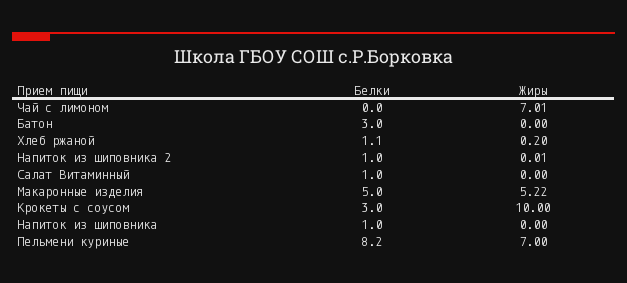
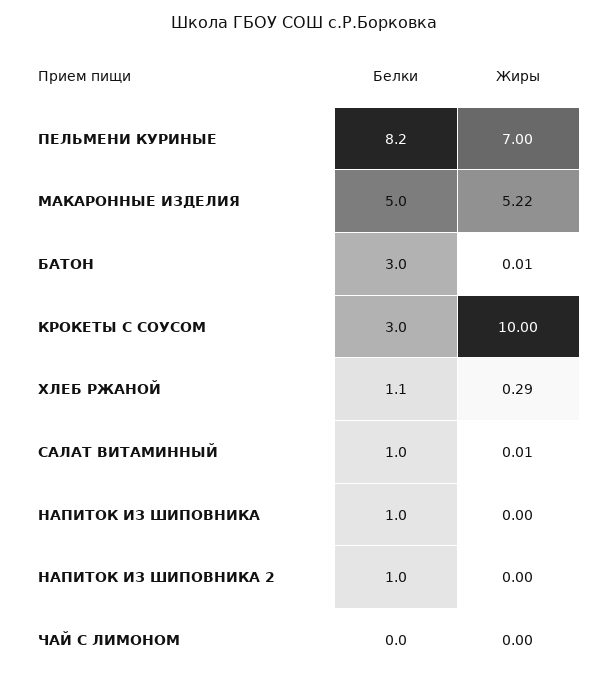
Жиры, Чай с лимоном: 7.01 -> 0
Жиры, Батон: 0 -> 0.01
Жиры, Хлеб ржаной: 0.2 -> 0.29
Жиры, Напиток из шиповника 2: 0.01 -> 0
Жиры, Салат Витаминный: 0 -> 0.01

